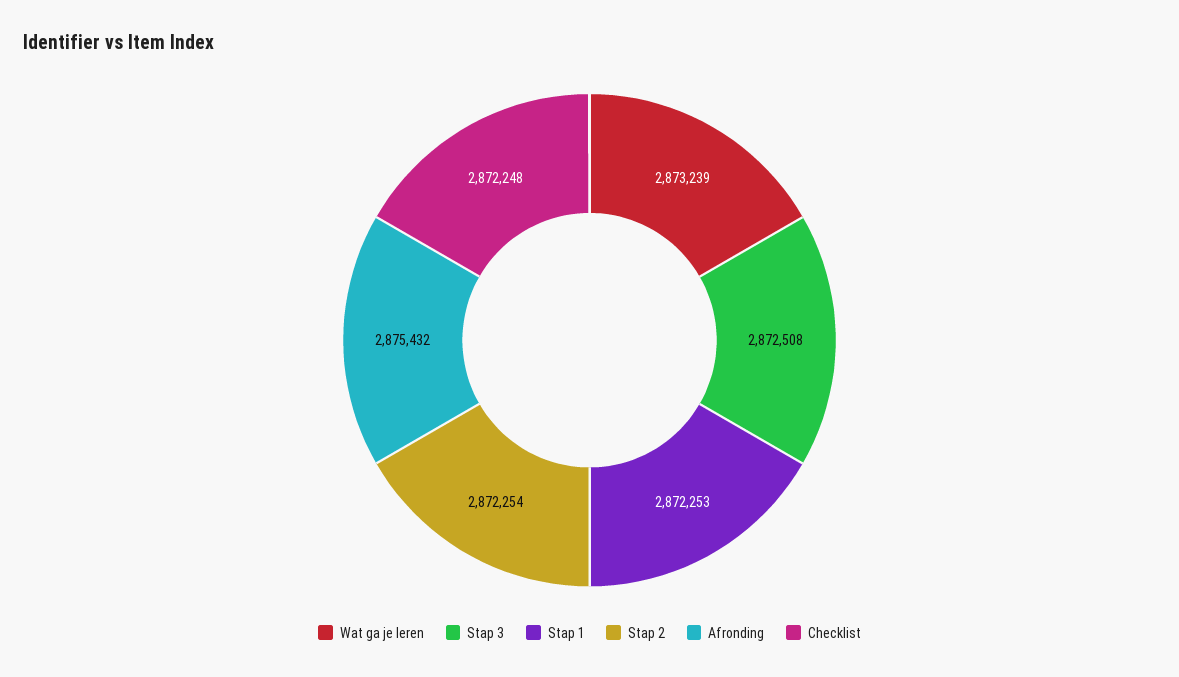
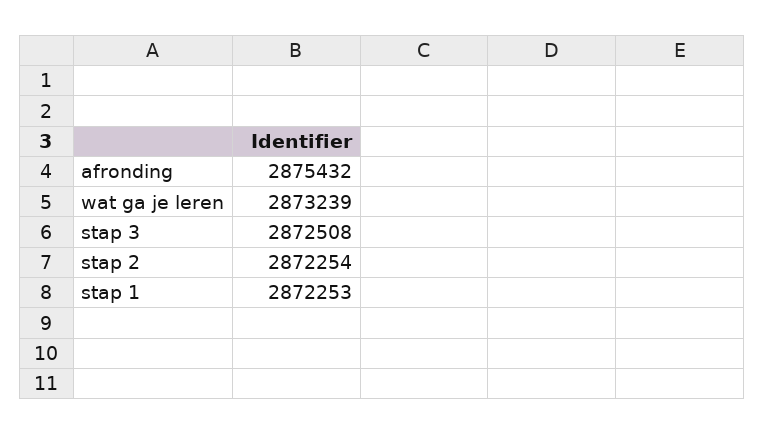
Checklist: 2872248 -> none

